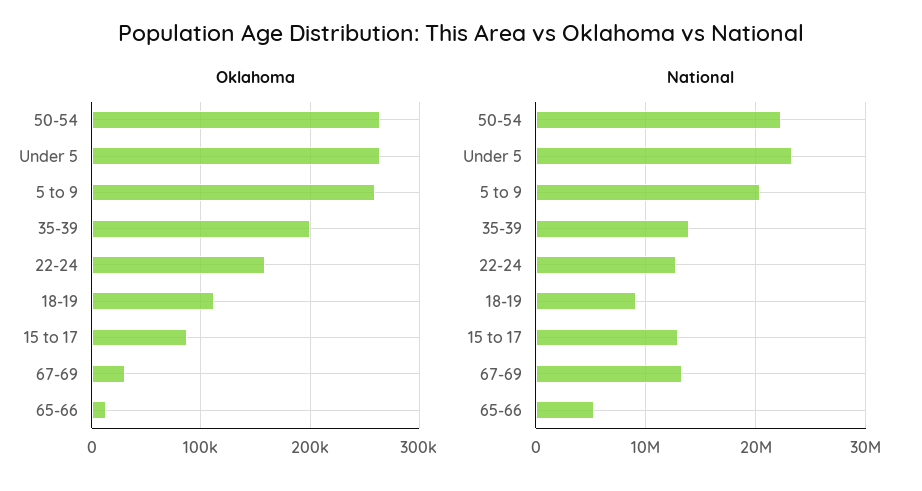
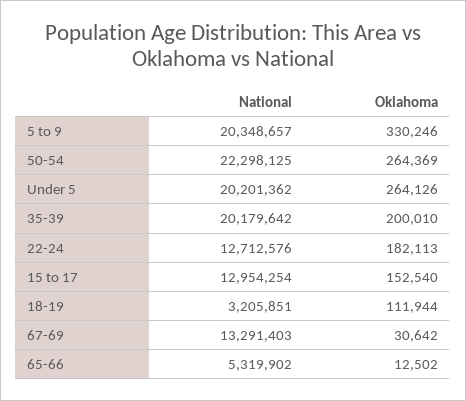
Oklahoma, 5 to 9: 260000 -> 330246
Oklahoma, 22-24: 160000 -> 182113
Oklahoma, 15 to 17: 90000 -> 152540
National, Under 5: 23000000 -> 20201362
National, 35-39: 14000000 -> 20179642
National, 18-19: 9000000 -> 3205851

